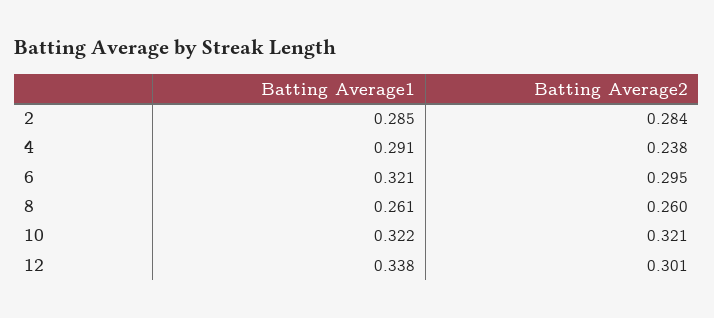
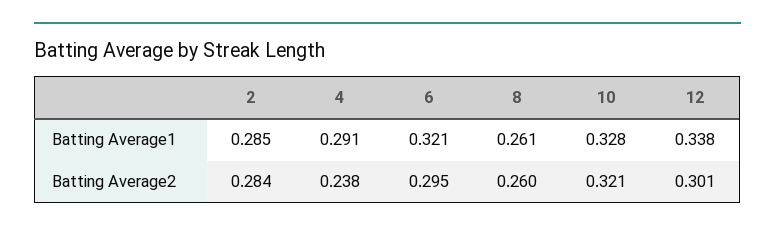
Batting Average1, 10: 0.322 -> 0.328

